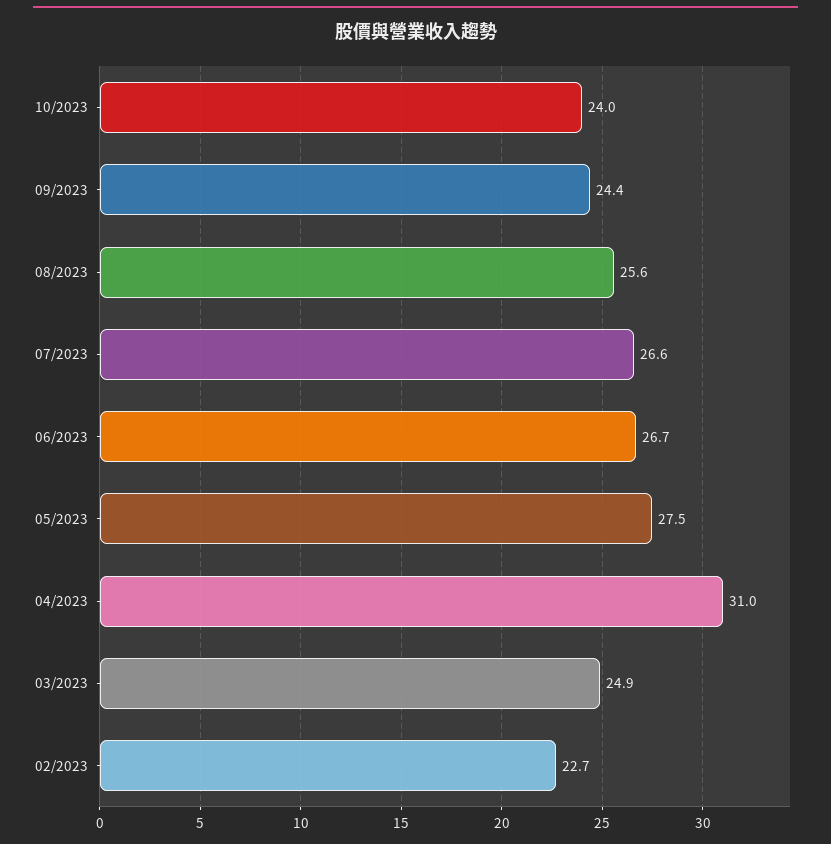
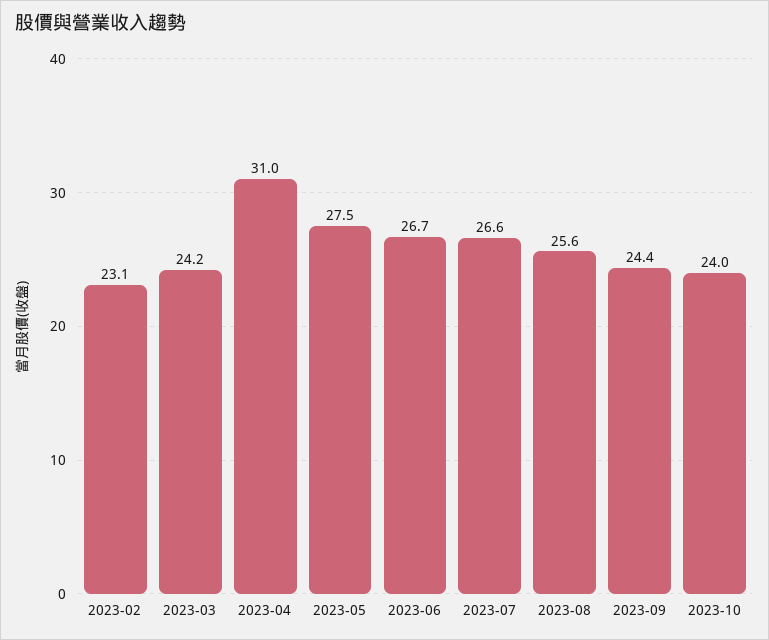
03/2023: 24.9 -> 24.2
02/2023: 22.7 -> 23.1

